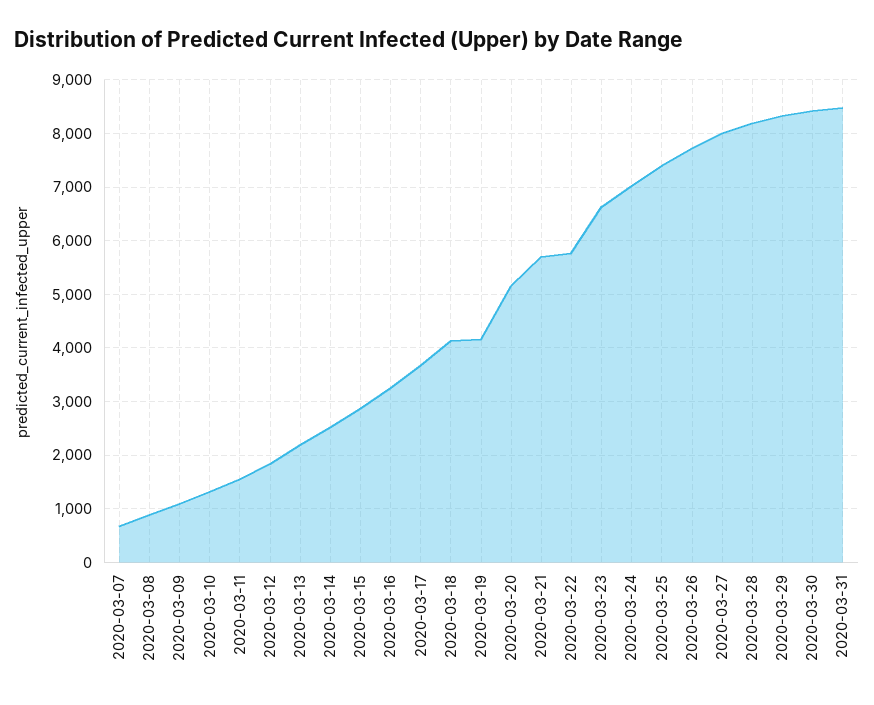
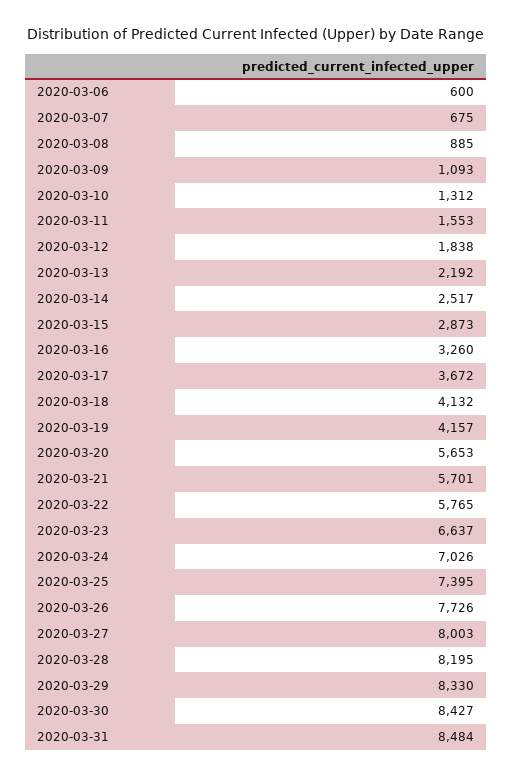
2020-03-20: 5200 -> 5653
2020-03-06: none -> 600

